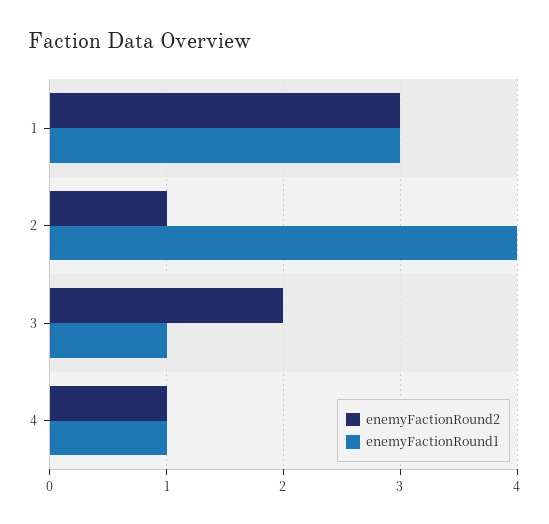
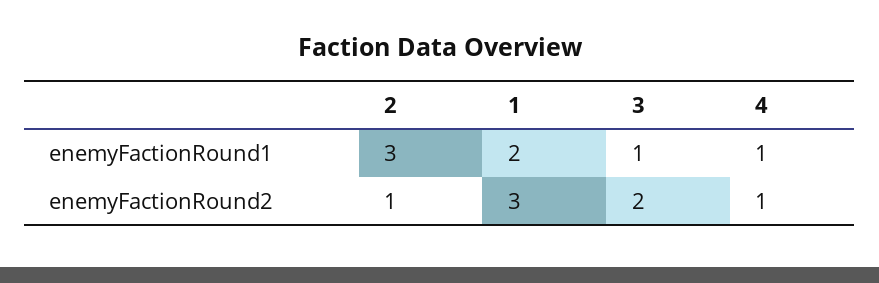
enemyFactionRound1, 1: 3 -> 2
enemyFactionRound1, 2: 4 -> 3

